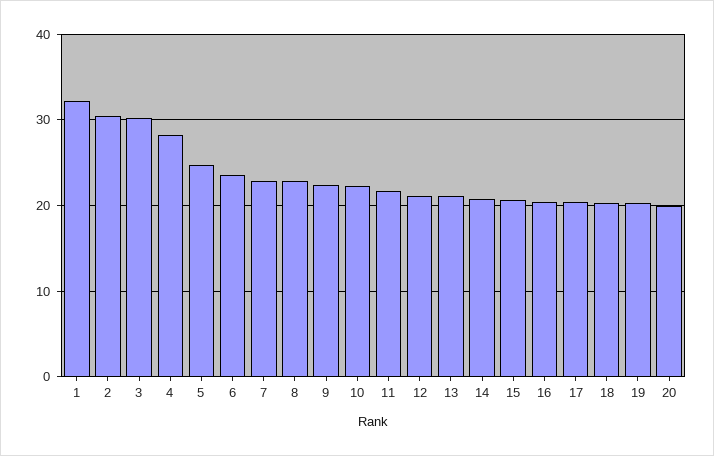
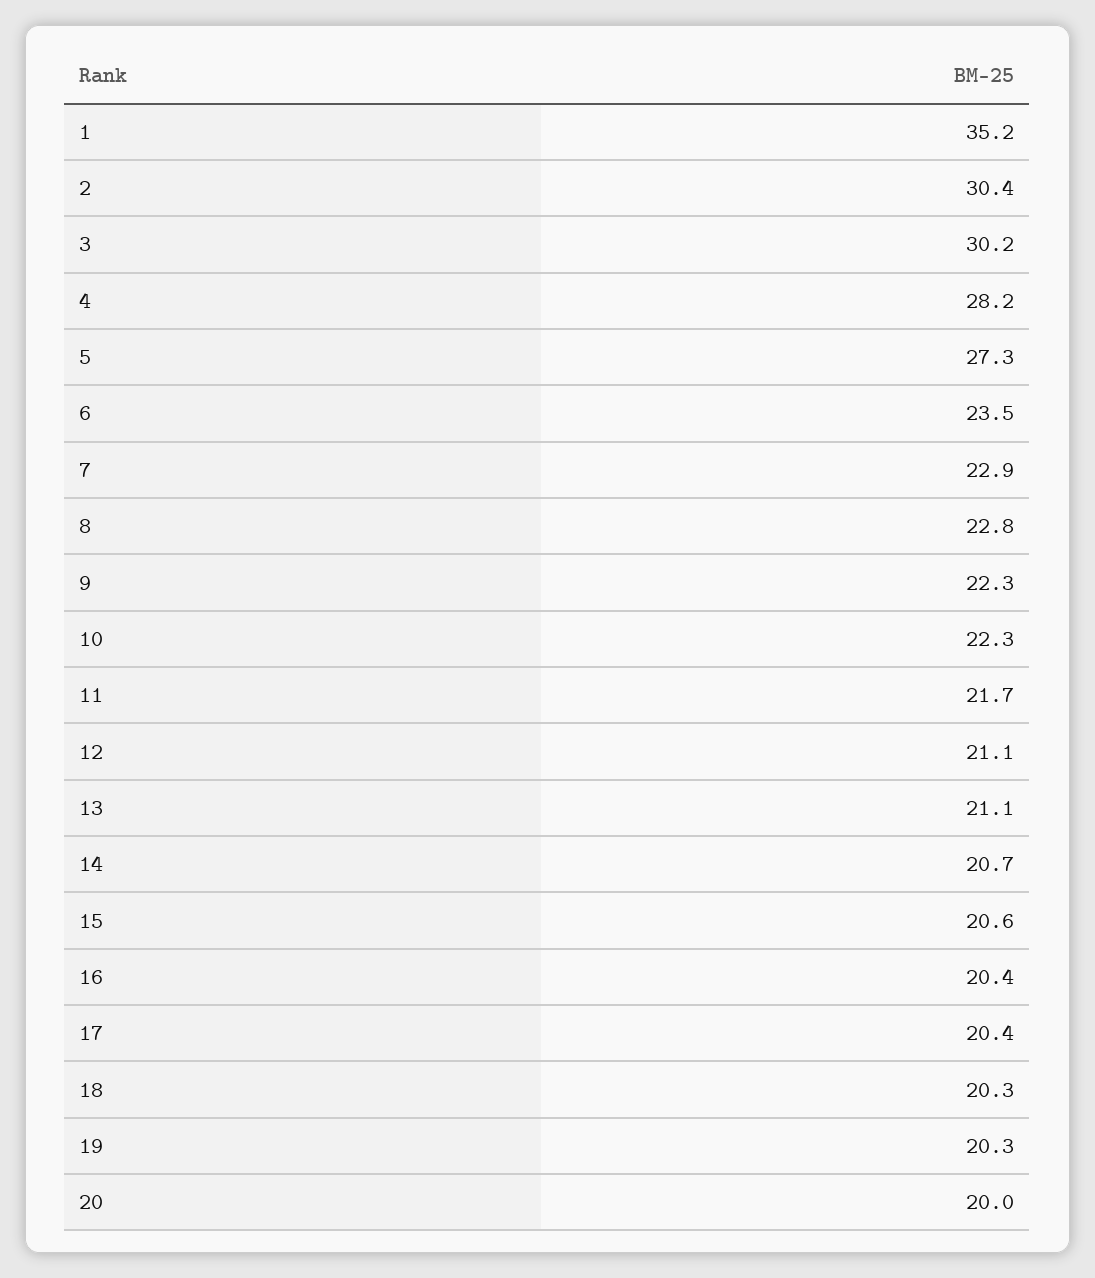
1: 32 -> 35.2
5: 25 -> 27.3

